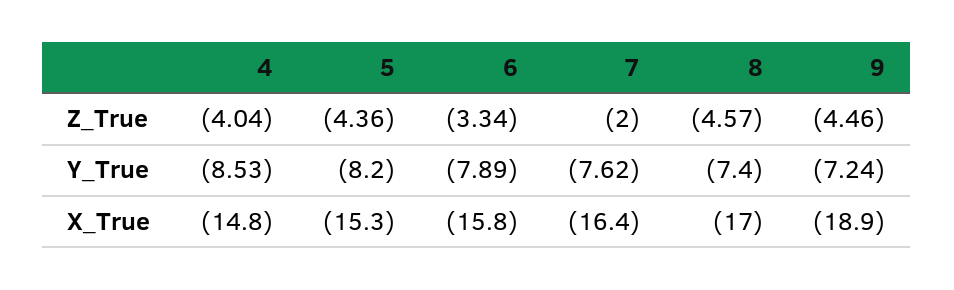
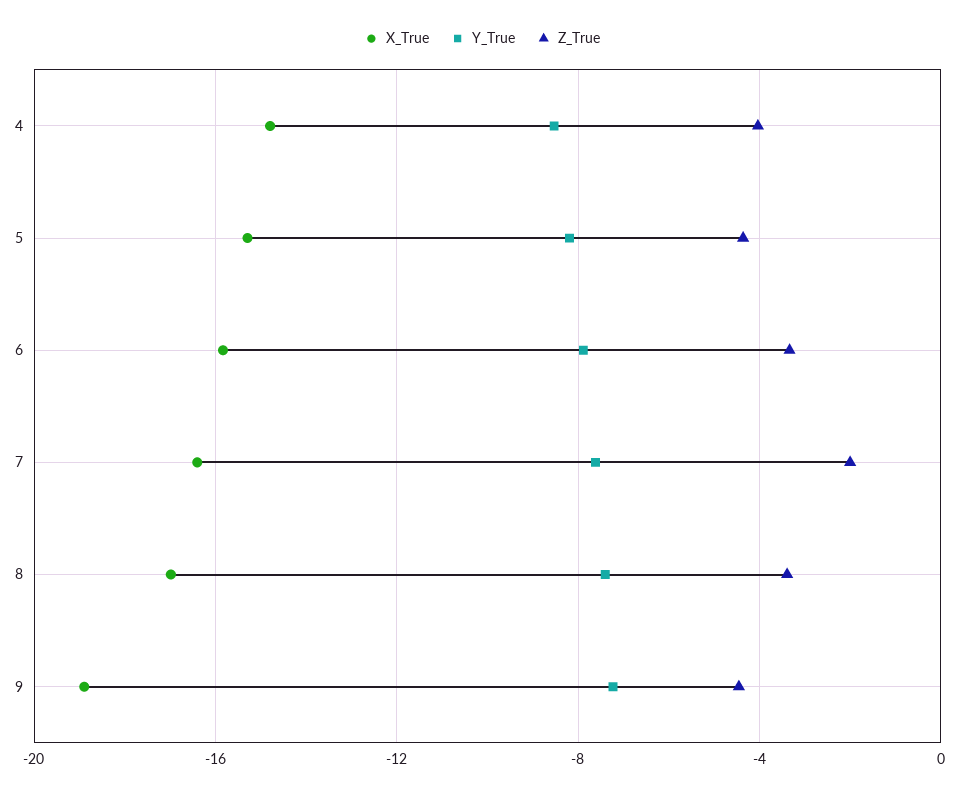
Z_True, 8: -4.57 -> -3.5

